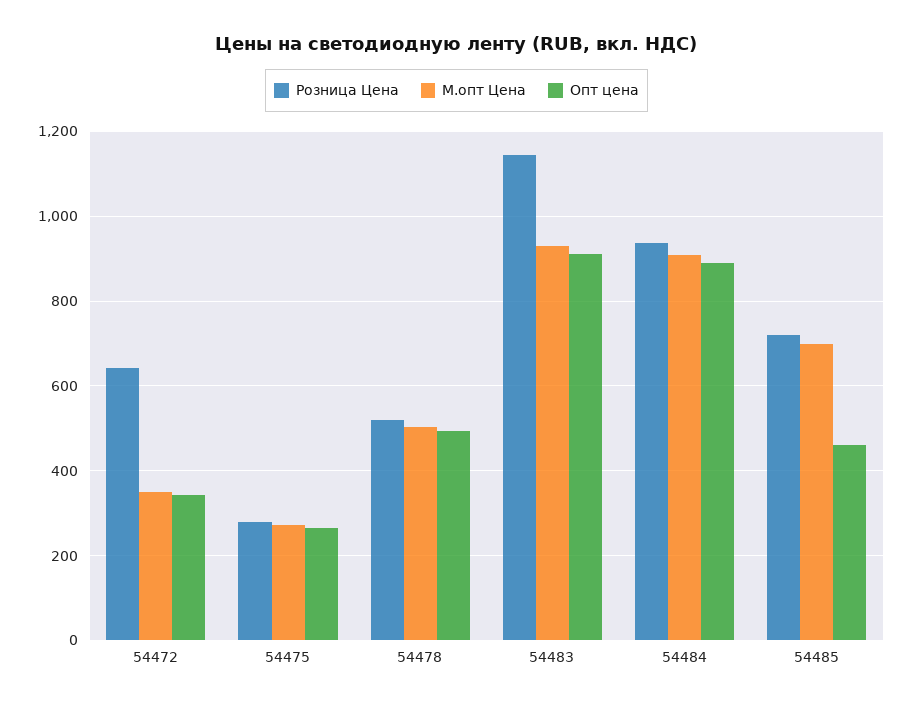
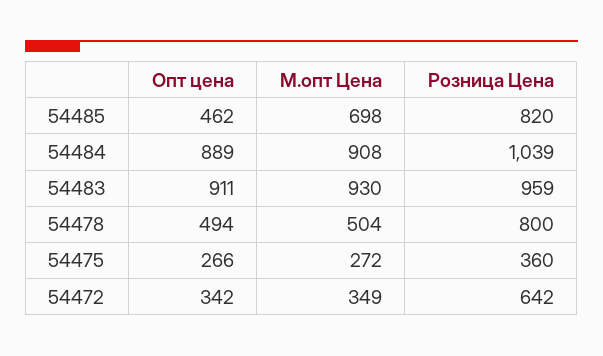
Розница Цена, 54475: 280 -> 360
Розница Цена, 54478: 520 -> 800
Розница Цена, 54483: 1140 -> 959
Розница Цена, 54484: 940 -> 1039
Розница Цена, 54485: 720 -> 820

